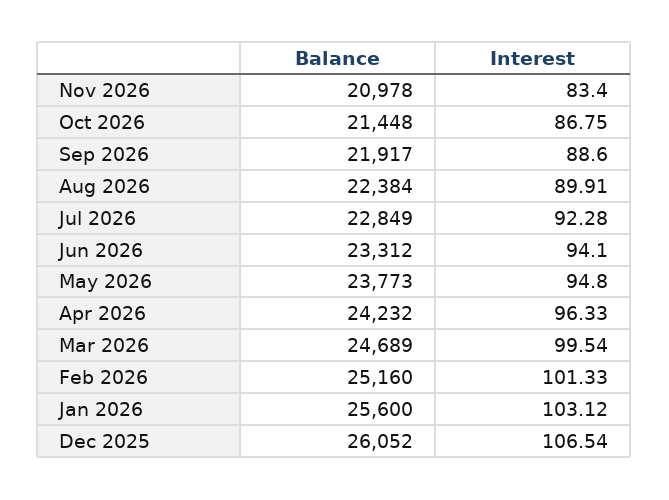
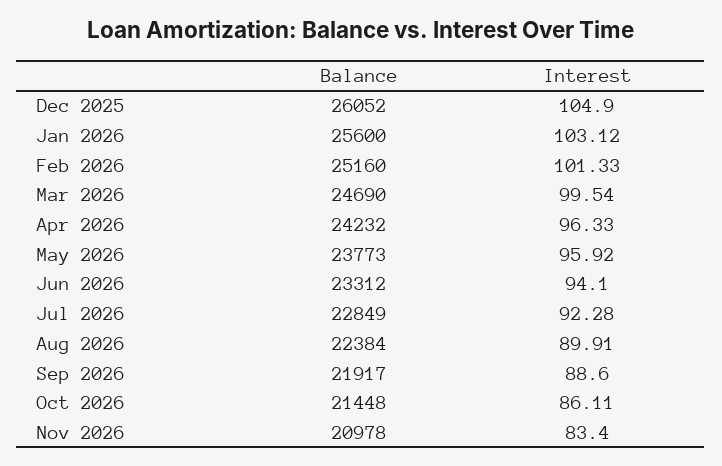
Interest, Oct 2026: 86.75 -> 86.11
Interest, May 2026: 94.8 -> 95.92
Balance, Mar 2026: 24689 -> 24690
Interest, Dec 2025: 106.54 -> 104.9

